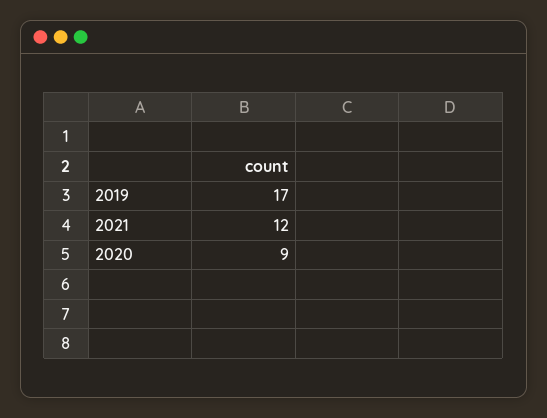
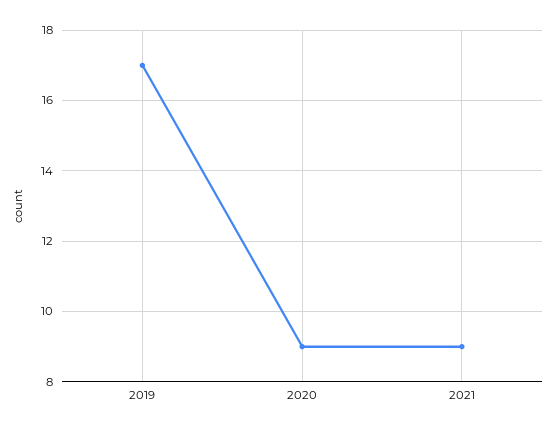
2021: 12 -> 9

